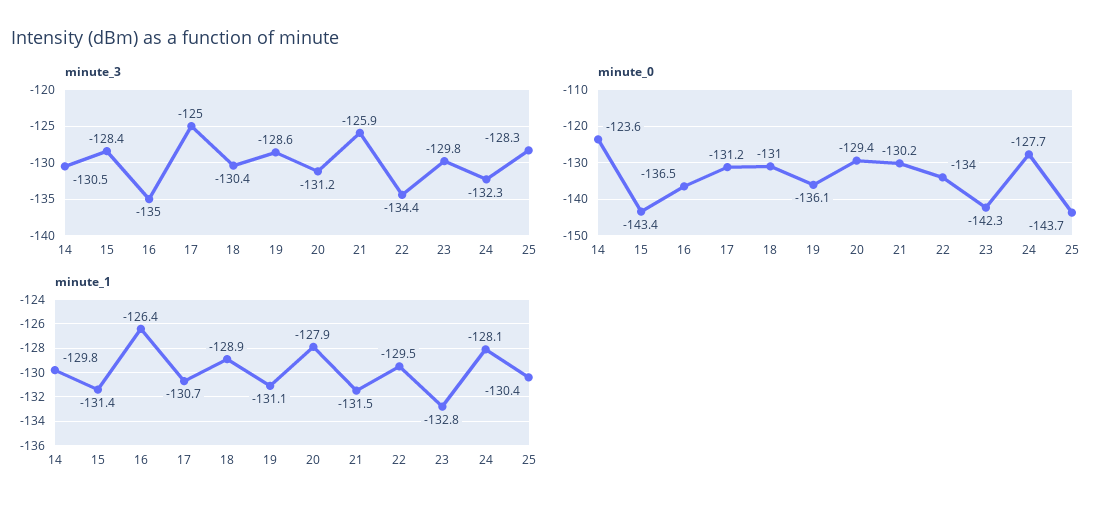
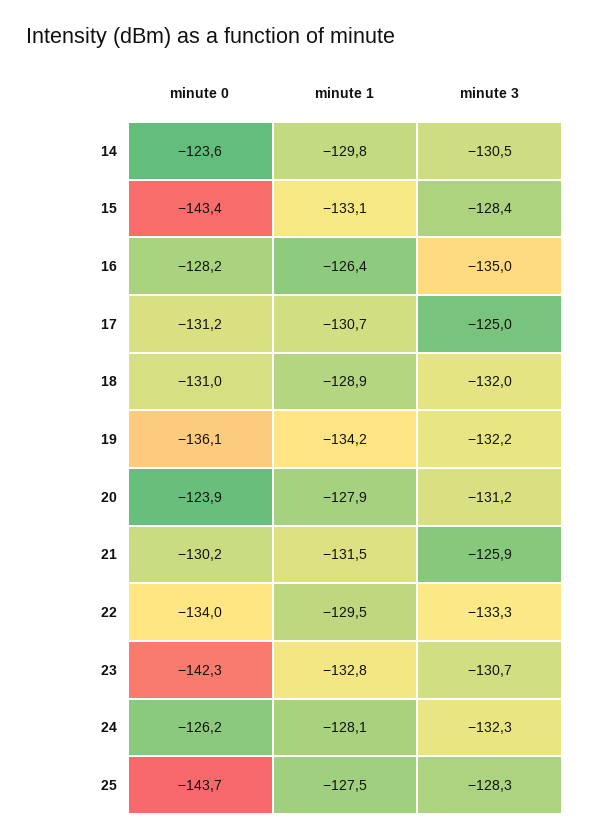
minute_3, 18: -130.4 -> -132
minute_3, 19: -128.6 -> -132.2
minute_3, 22: -134.4 -> -133.3
minute_3, 23: -129.8 -> -130.7
minute_0, 16: -136.5 -> -128.2
minute_0, 20: -129.4 -> -123.9
minute_0, 24: -127.7 -> -126.2
minute_1, 15: -131.4 -> -133.1
minute_1, 19: -131.1 -> -134.2
minute_1, 25: -130.4 -> -127.5

